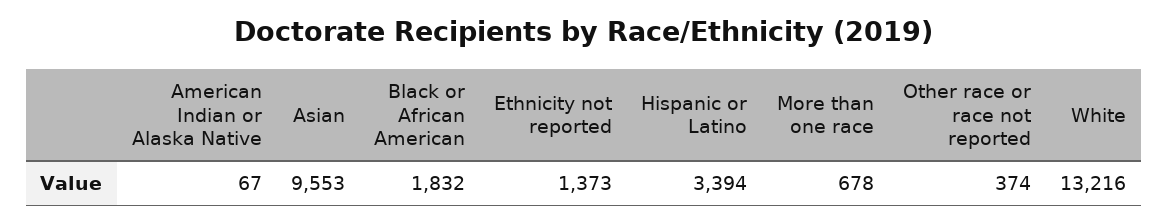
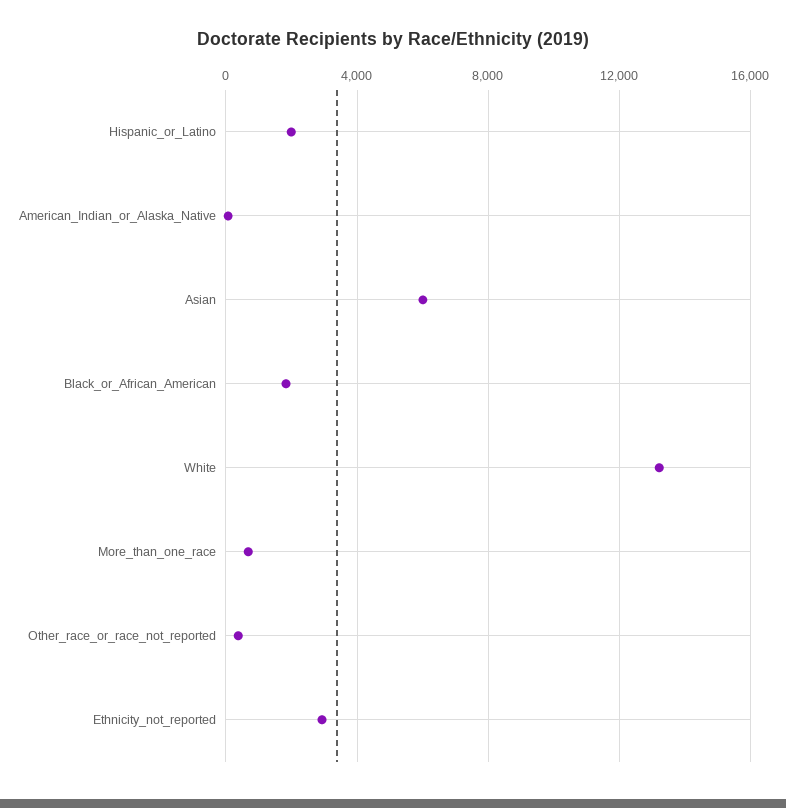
Asian: 9553 -> 6000
Ethnicity not reported: 1373 -> 3000
Hispanic or Latino: 3394 -> 2000

